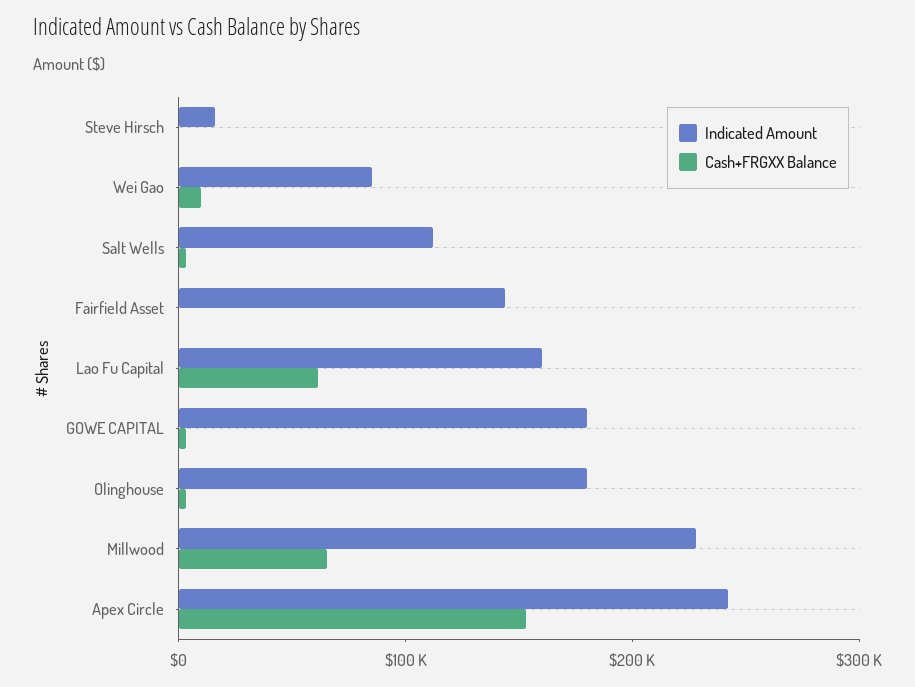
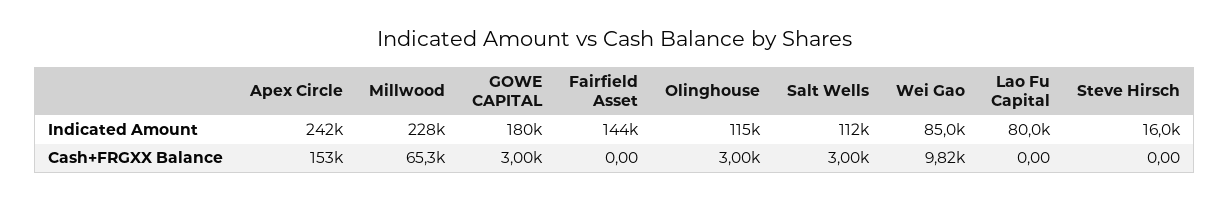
Indicated Amount, Lao Fu Capital: 160000 -> 80000
Cash+FRGXX Balance, Lao Fu Capital: 60000 -> 0
Indicated Amount, Olinghouse: 180000 -> 115000

